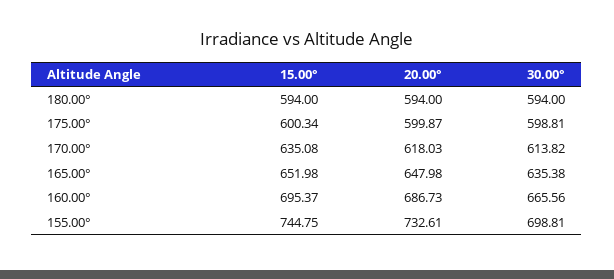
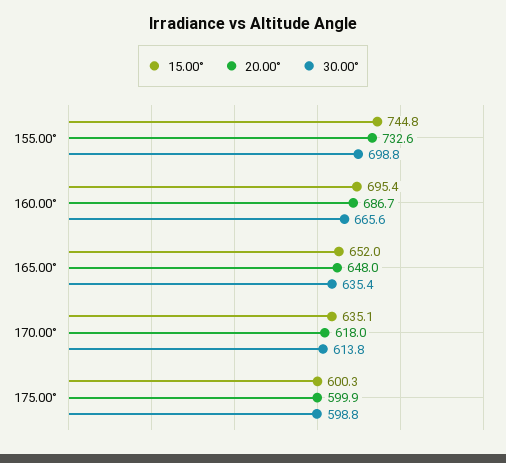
15.00°, 180.00°: 594 -> none
20.00°, 180.00°: 594 -> none
30.00°, 180.00°: 594 -> none

